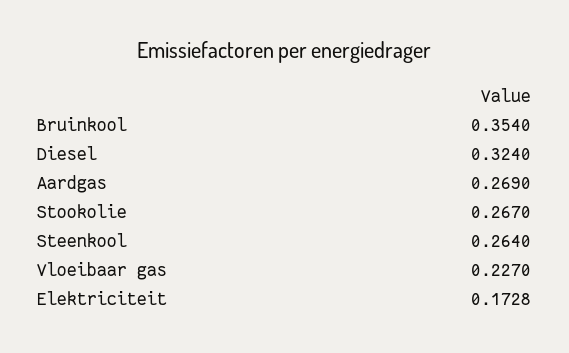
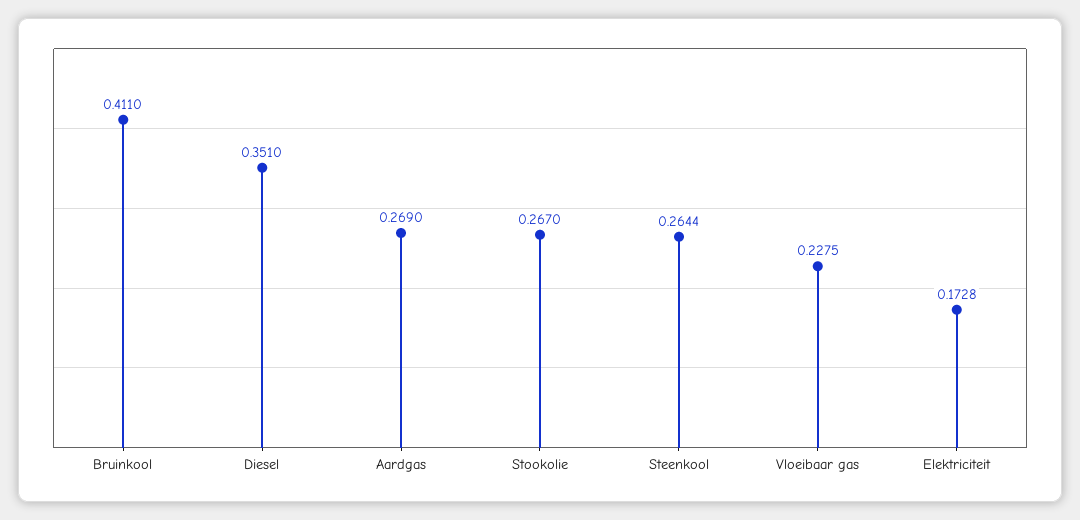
Bruinkool: 0.354 -> 0.411
Diesel: 0.324 -> 0.351
Steenkool: 0.264 -> 0.2644
Vloeibaar gas: 0.227 -> 0.2275

